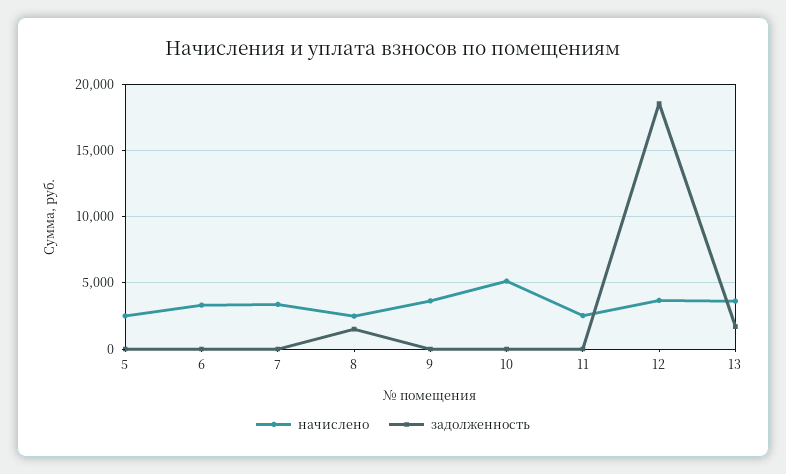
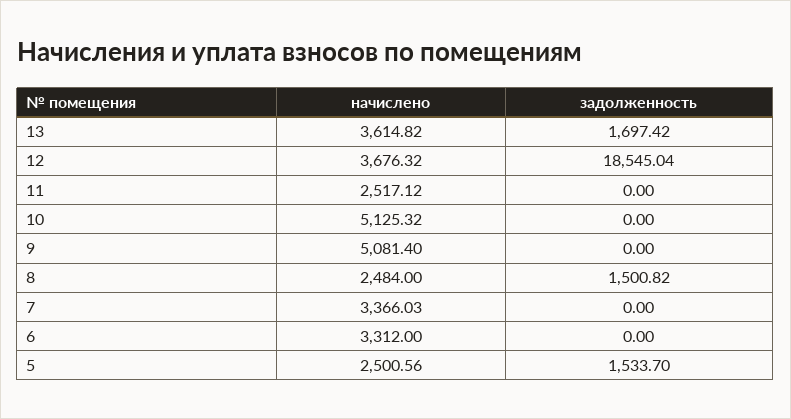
задолженность, 5: 0 -> 1533.7
начислено, 9: 3500 -> 5081.4

